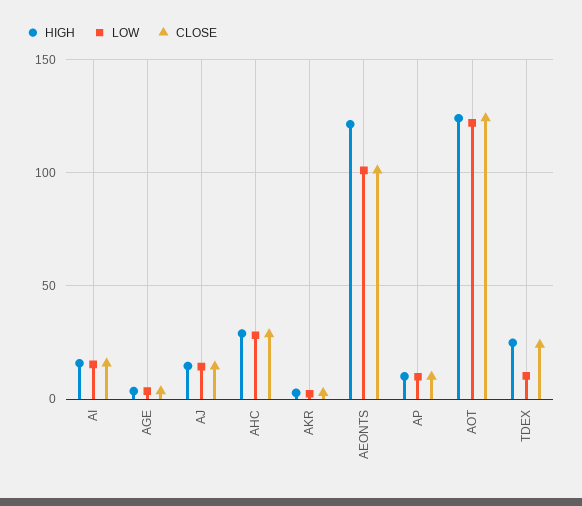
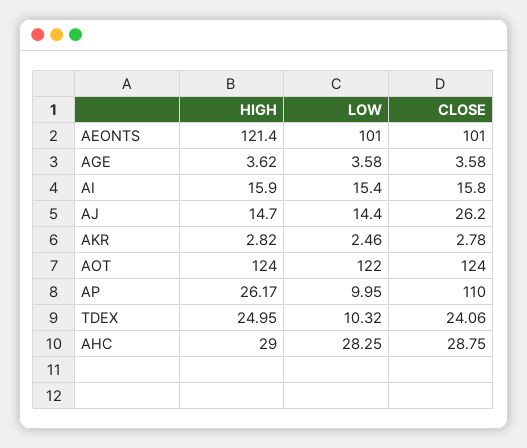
CLOSE, AJ: 15 -> 26.2
HIGH, AP: 10 -> 26.17
CLOSE, AP: 10 -> 110

